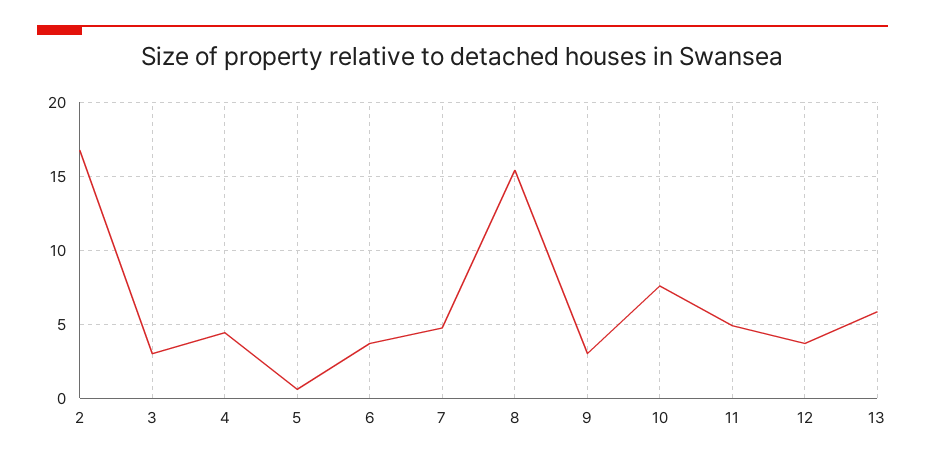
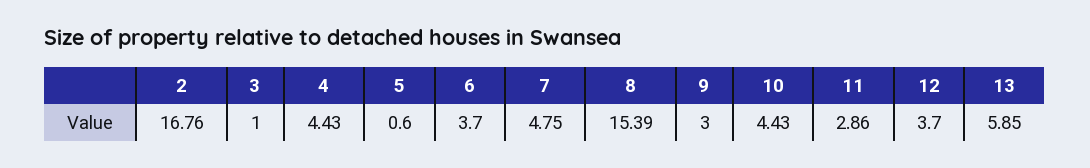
3: 3 -> 1
10: 7.5 -> 4.43
11: 5 -> 2.86

